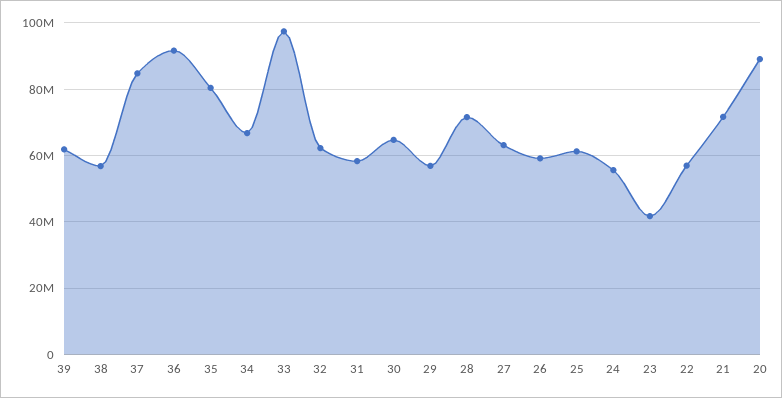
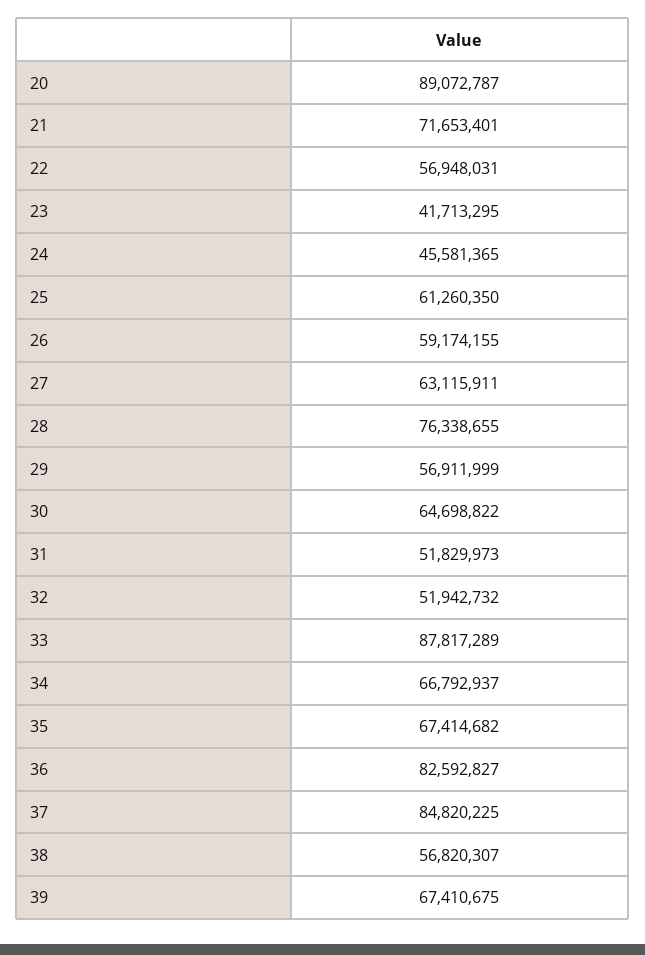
39: 62000000 -> 67410675
36: 92000000 -> 82592827
35: 80000000 -> 67414682
33: 98000000 -> 87817289
32: 62000000 -> 51942732
31: 58000000 -> 51829973
28: 72000000 -> 76338655
24: 56000000 -> 45581365

